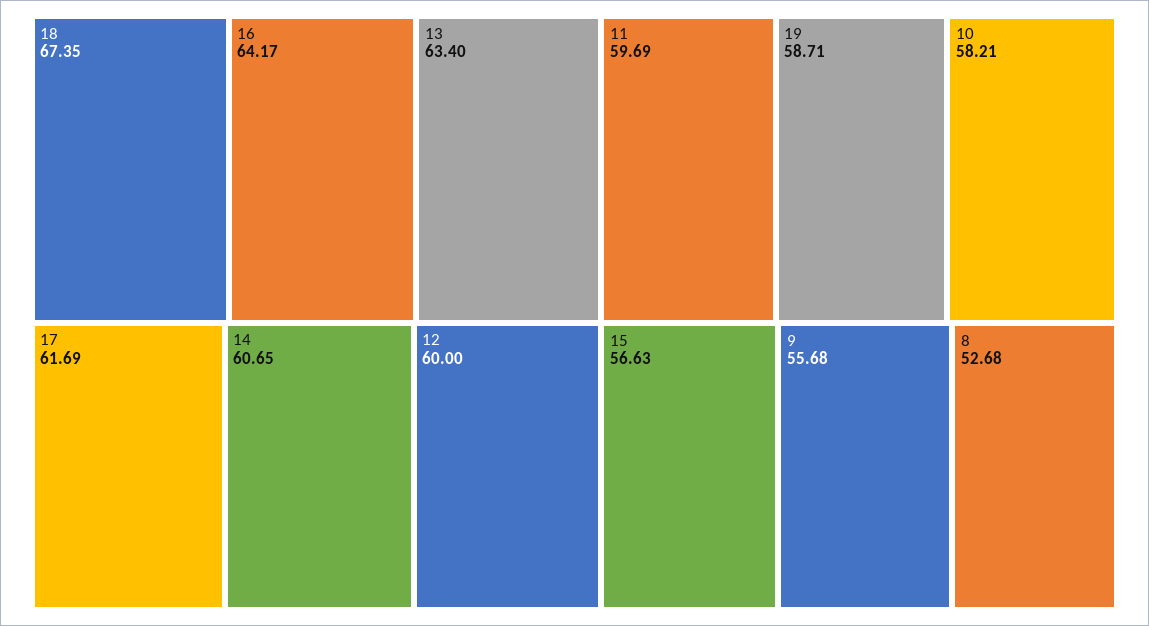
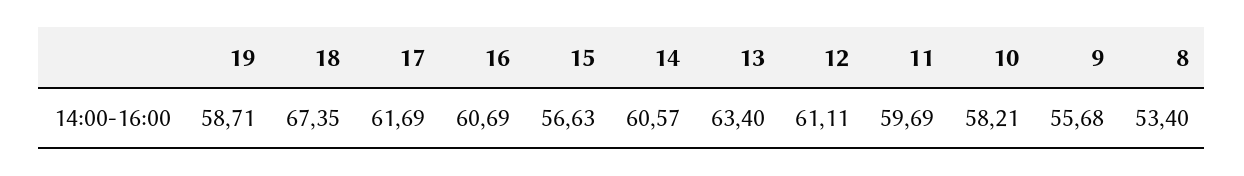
16: 64.17 -> 60.69
14: 60.65 -> 60.57
12: 60 -> 61.11
8: 52.68 -> 53.4

